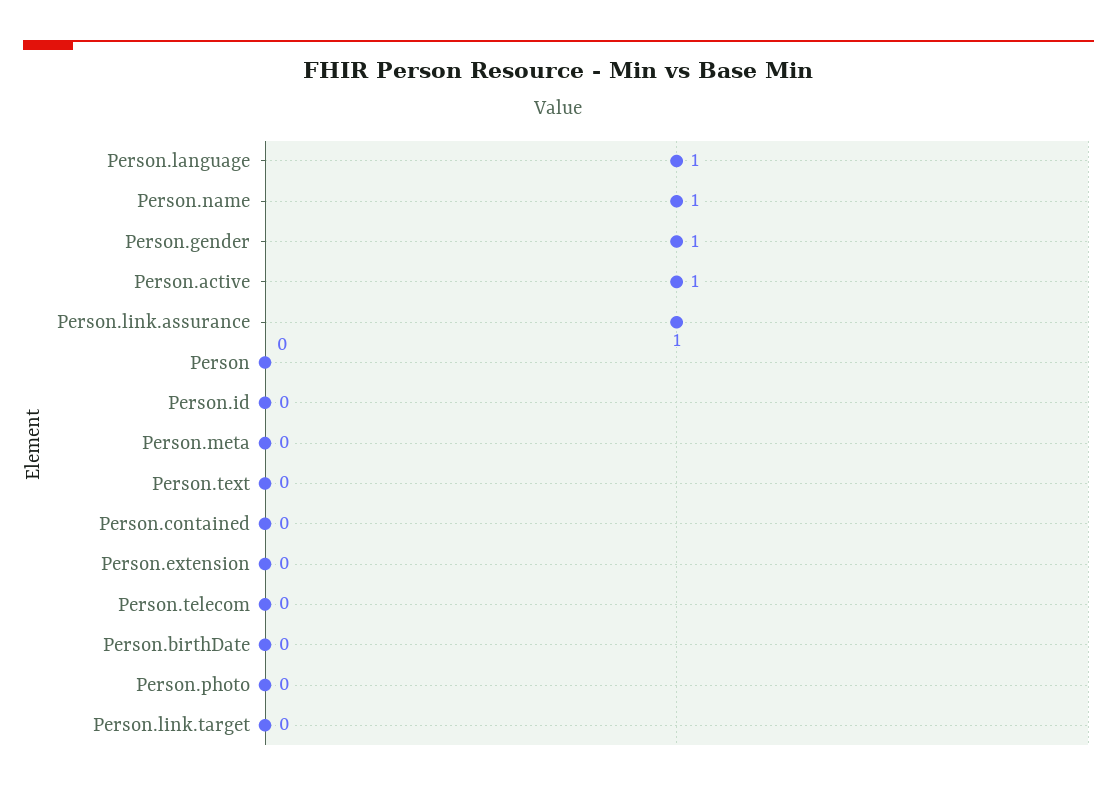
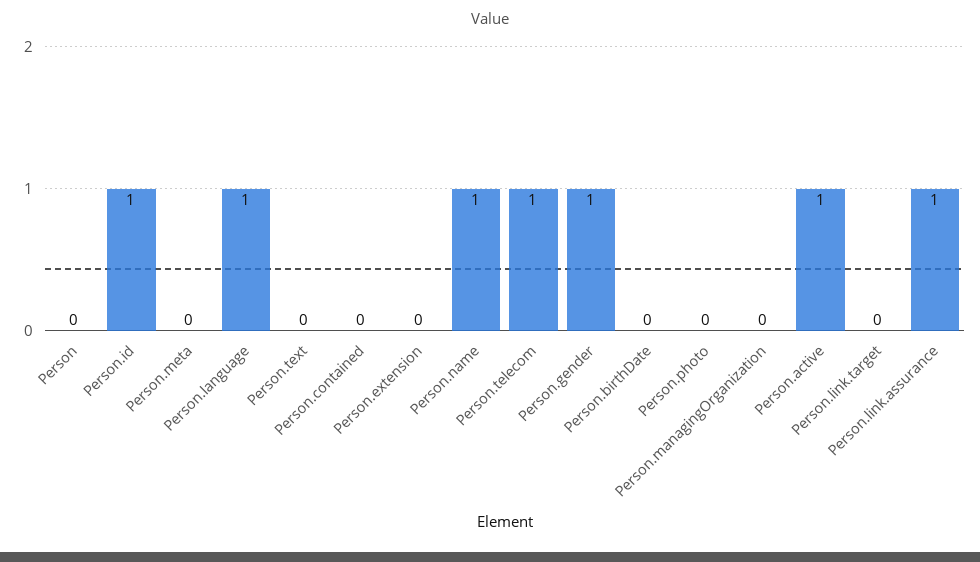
Person.id: 0 -> 1
Person.telecom: 0 -> 1
Person.managingOrganization: none -> 0

